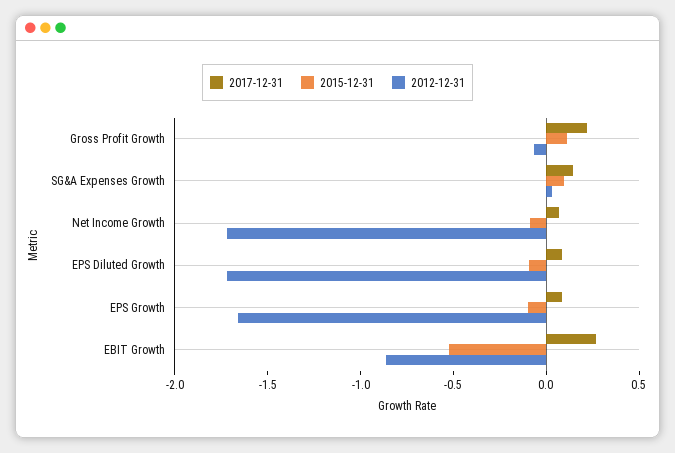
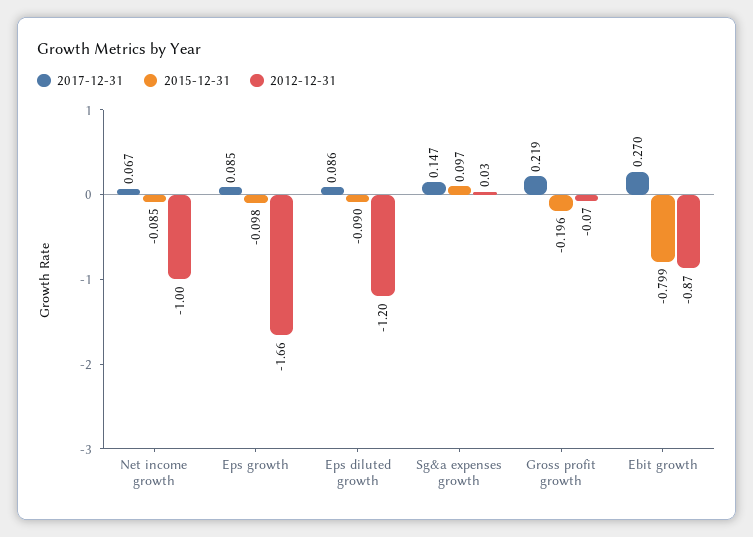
2015-12-31, Gross Profit Growth: 0.1 -> -0.196
2012-12-31, Net Income Growth: -1.7 -> -1
2012-12-31, EPS Diluted Growth: -1.7 -> -1.2
2015-12-31, EBIT Growth: -0.5 -> -0.799

